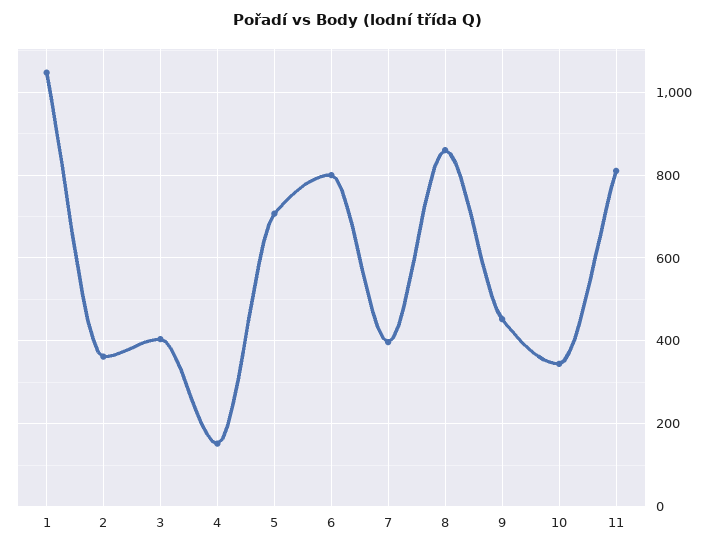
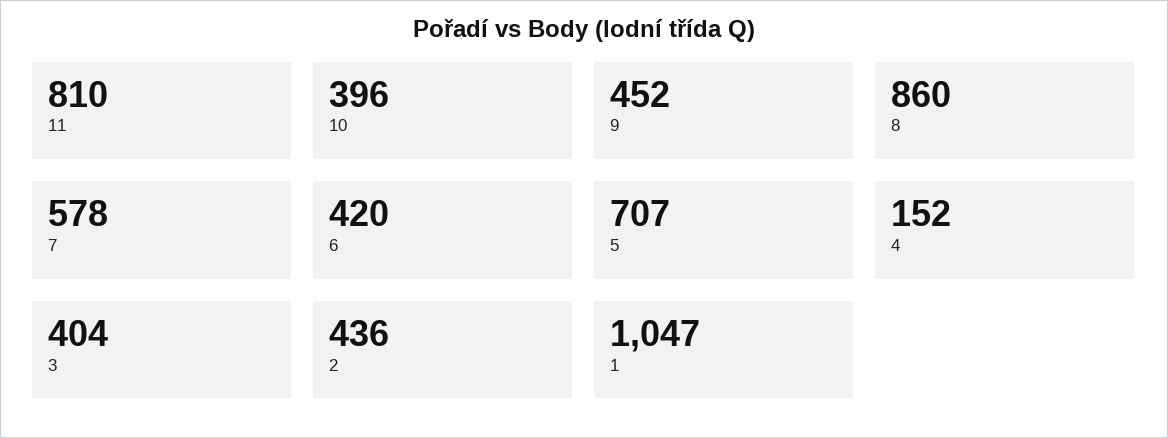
2: 360 -> 436
6: 800 -> 420
7: 400 -> 578
10: 340 -> 396

